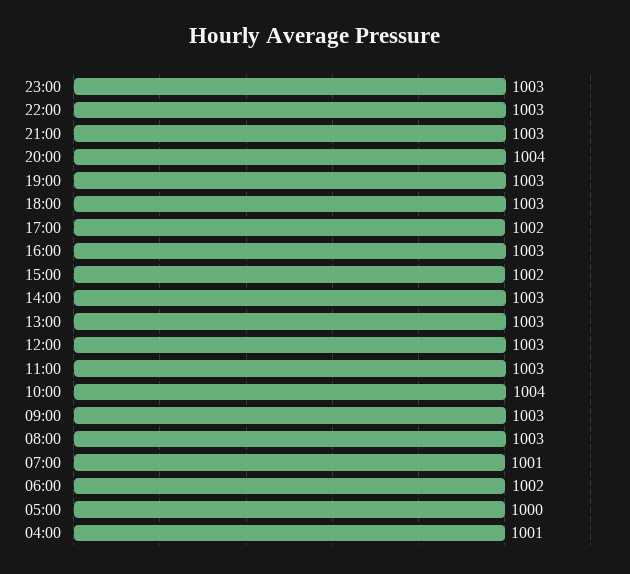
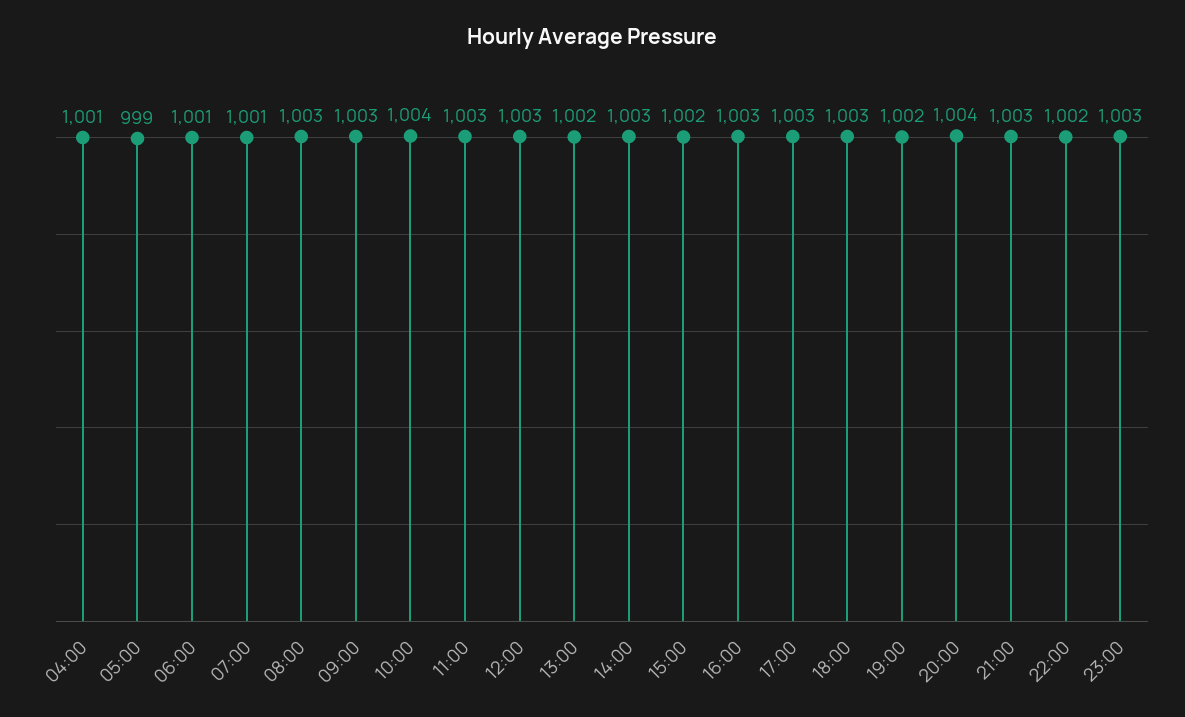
22:00: 1003 -> 1002
19:00: 1003 -> 1002
17:00: 1002 -> 1003
13:00: 1003 -> 1002
06:00: 1002 -> 1001
05:00: 1000 -> 999

